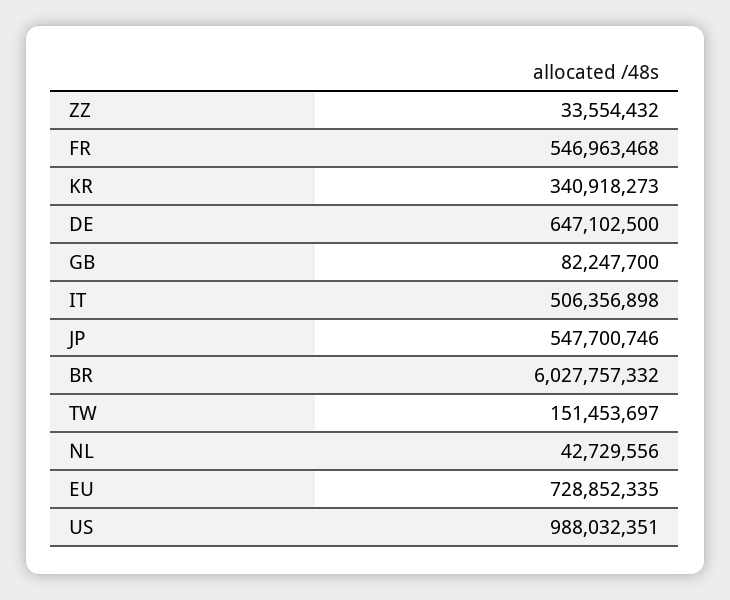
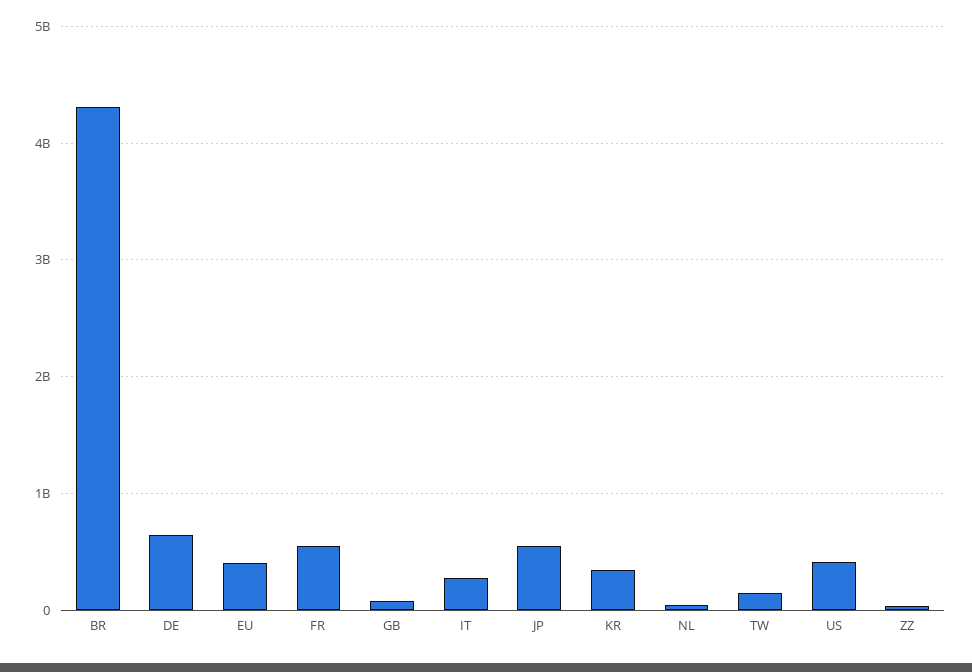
IT: 506356898 -> 300000000
BR: 6027757332 -> 4300000000
EU: 728852335 -> 400000000
US: 988032351 -> 400000000

